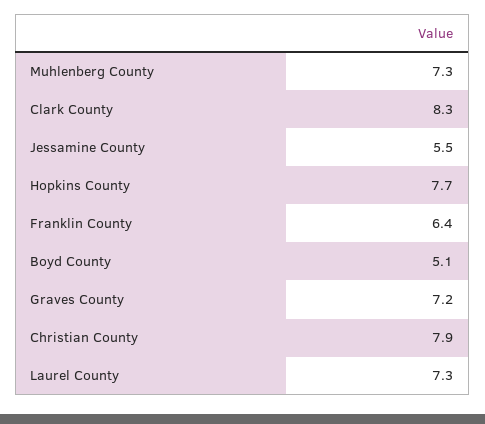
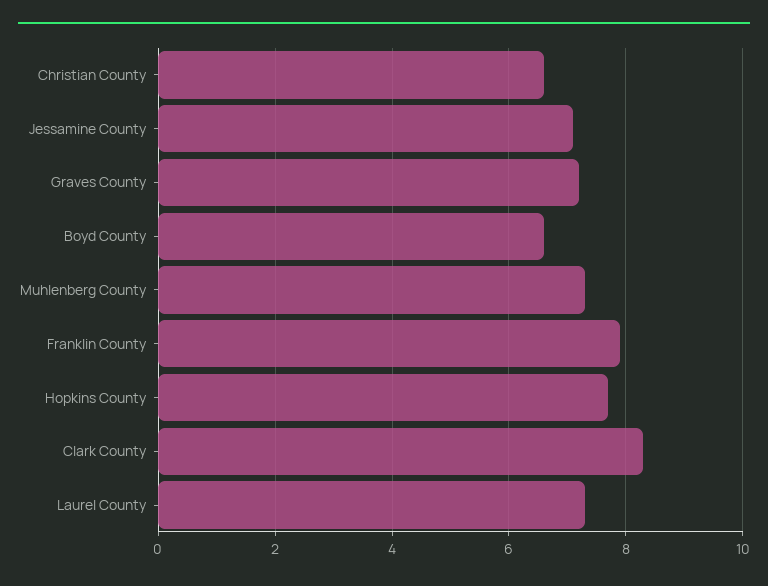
Jessamine County: 5.5 -> 7
Franklin County: 6.4 -> 8
Boyd County: 5.1 -> 6.5
Christian County: 7.9 -> 6.5

